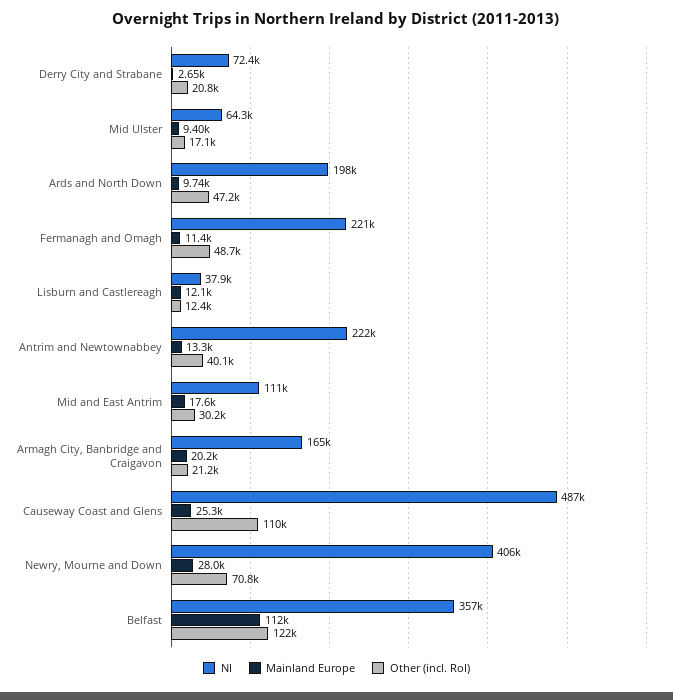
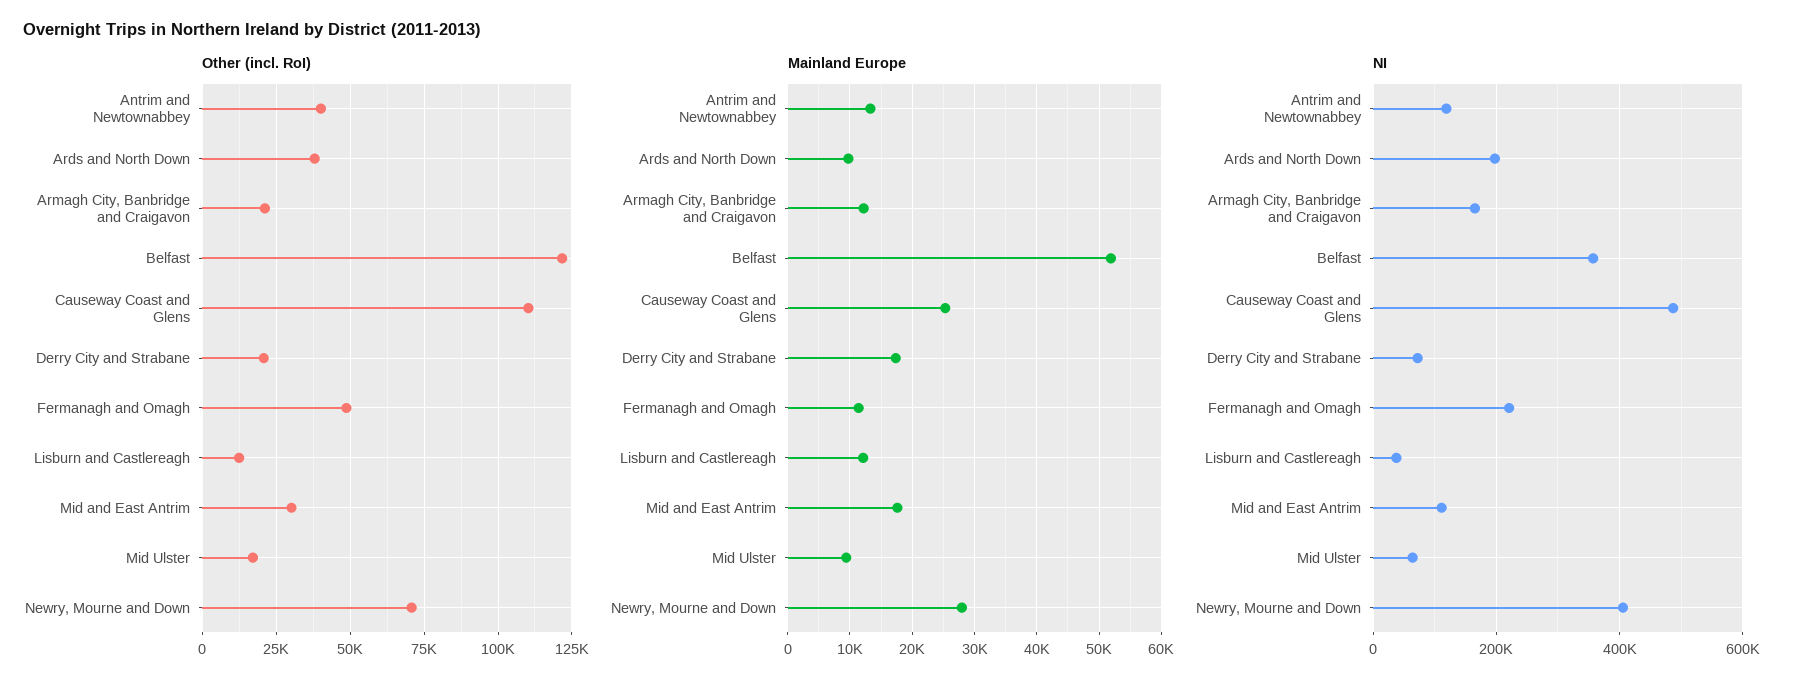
Mainland Europe, Derry City and Strabane: 2650 -> 17000
Other (incl. RoI), Ards and North Down: 47200 -> 37500
NI, Antrim and Newtownabbey: 222000 -> 120000
Mainland Europe, Armagh City, Banbridge and Craigavon: 20200 -> 12000
Mainland Europe, Belfast: 112000 -> 52000

